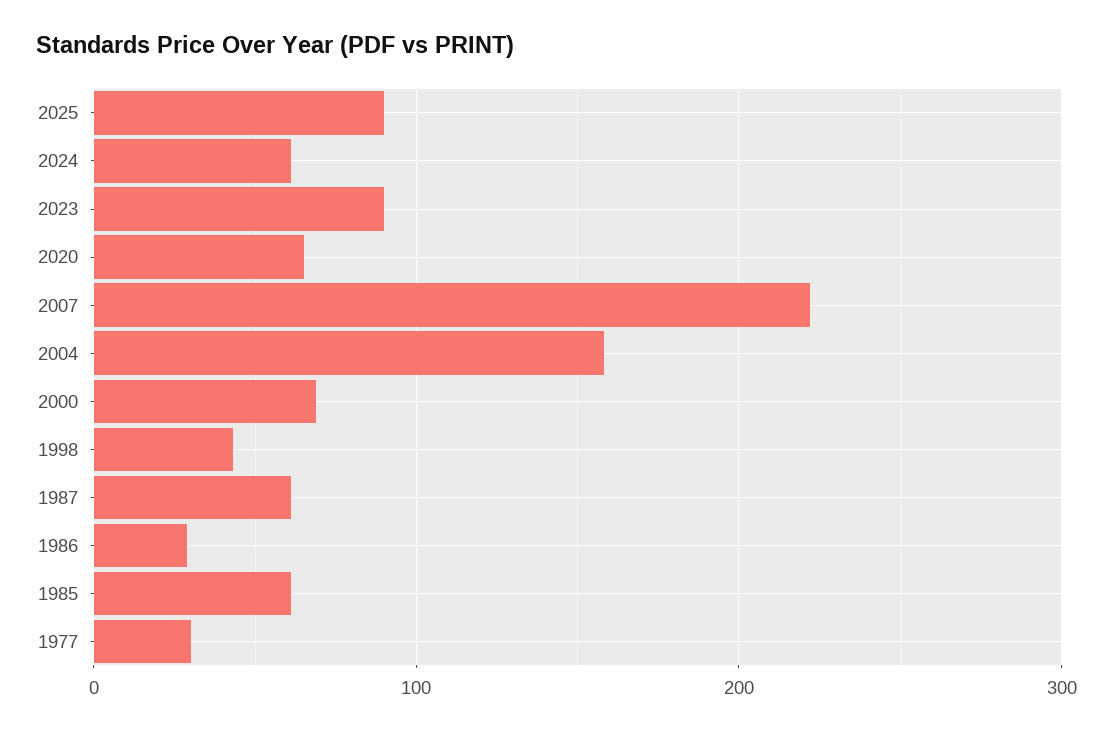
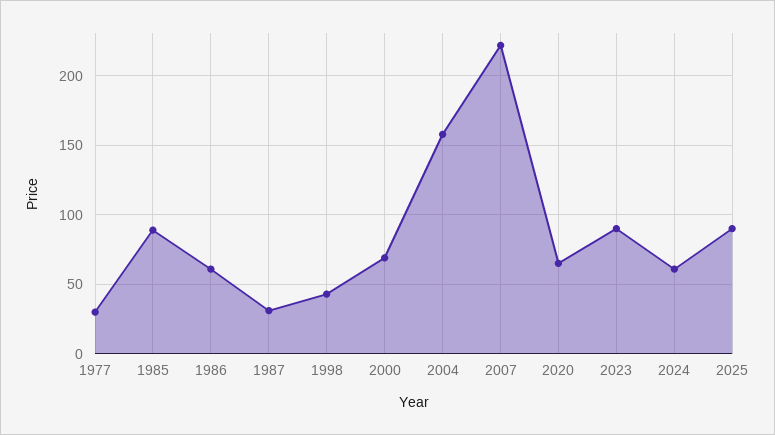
1987: 60 -> 30
1986: 30 -> 60
1985: 60 -> 90

